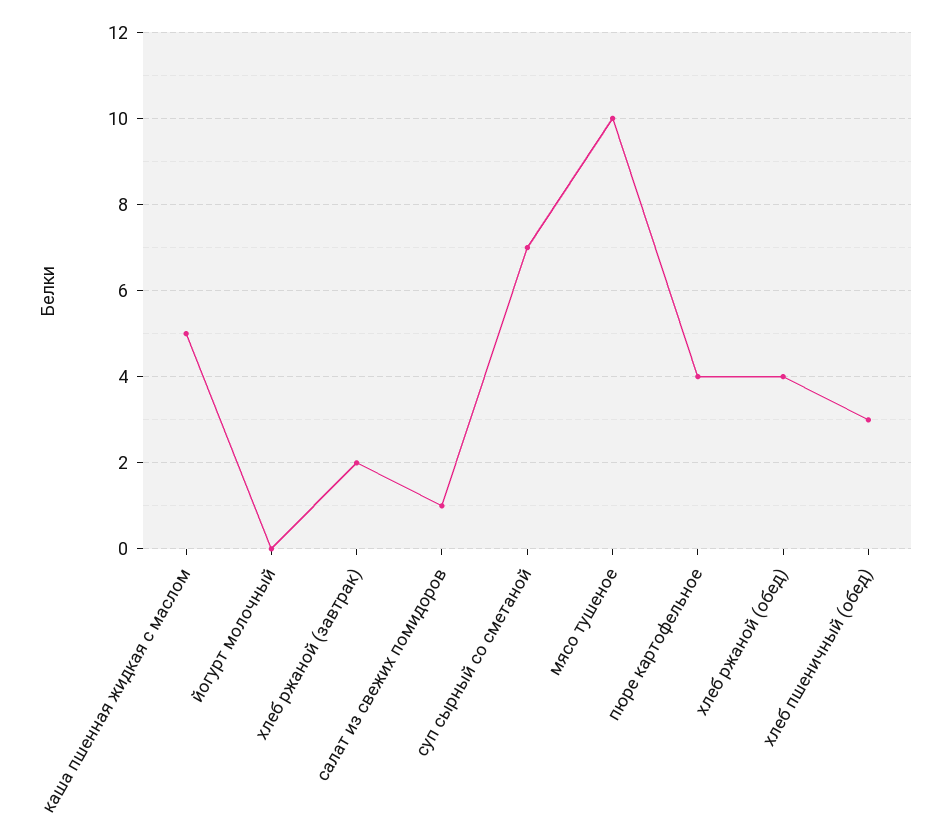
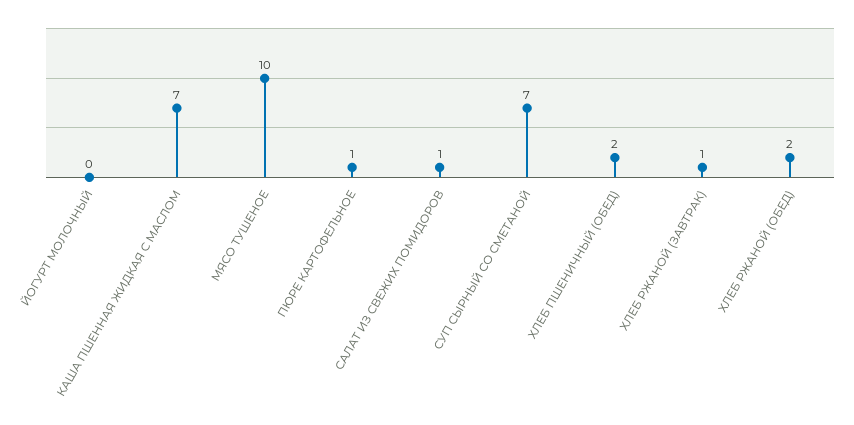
каша пшенная жидкая с маслом: 5 -> 7
хлеб ржаной (завтрак): 2 -> 1
пюре картофельное: 4 -> 1
хлеб ржаной (обед): 4 -> 2
хлеб пшеничный (обед): 3 -> 2

